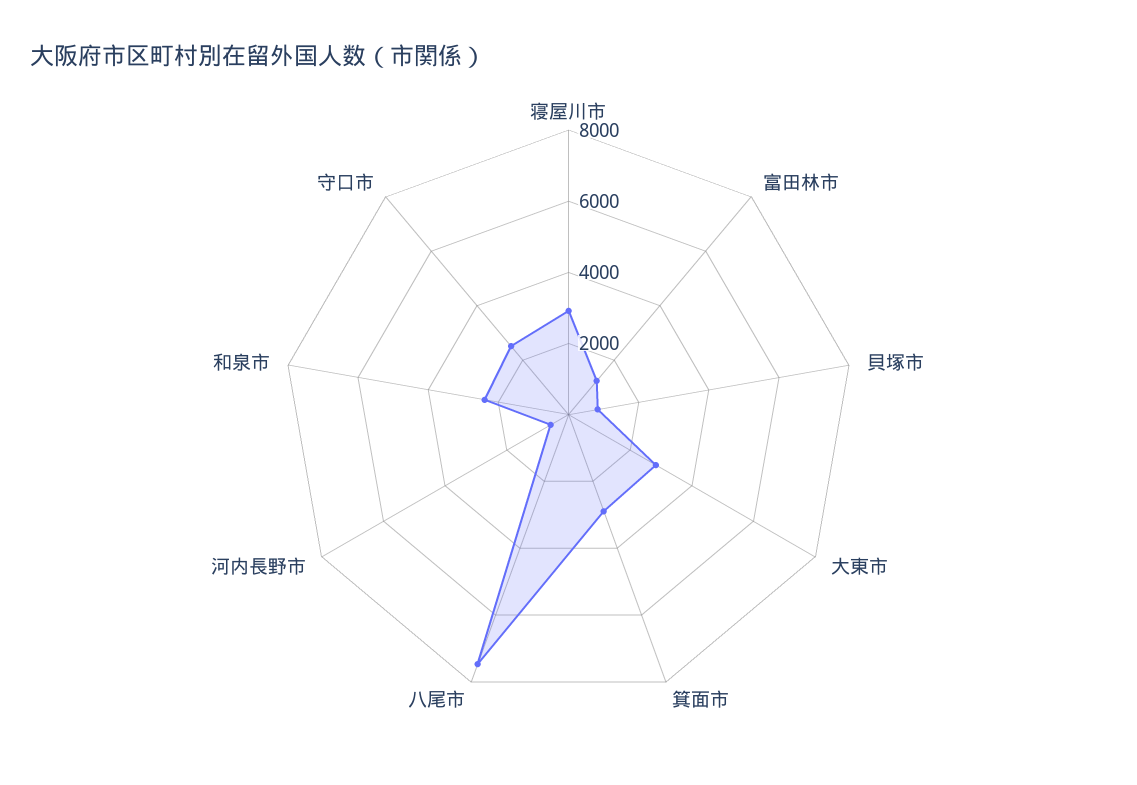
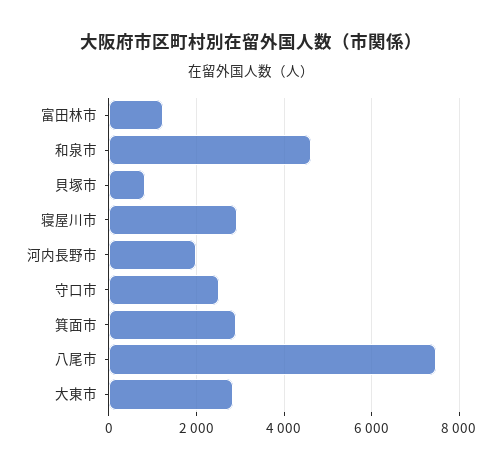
河内長野市: 500 -> 2000
和泉市: 2500 -> 4600

